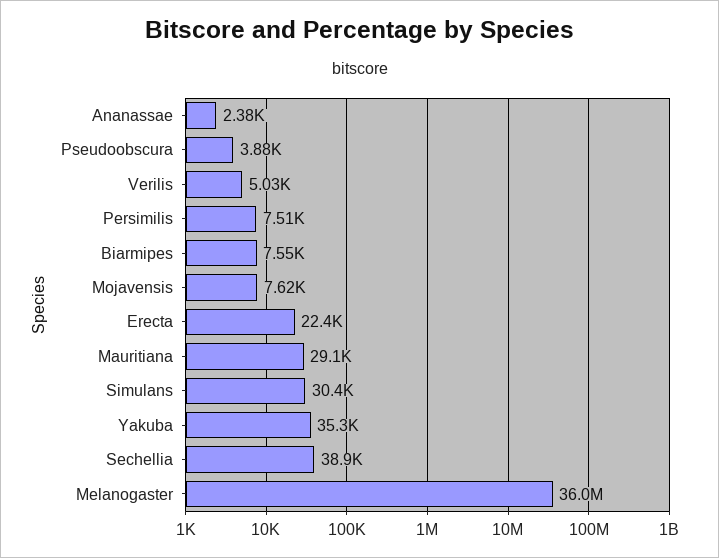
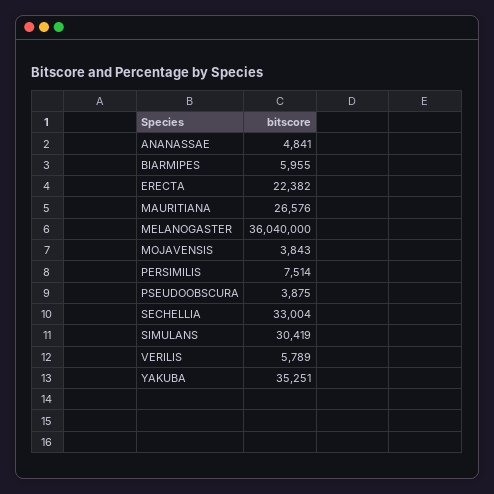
Ananassae: 2380 -> 4841
Verilis: 5030 -> 5789
Biarmipes: 7550 -> 5955
Mojavensis: 7620 -> 3843
Mauritiana: 29100 -> 26576
Sechellia: 38900 -> 33004

